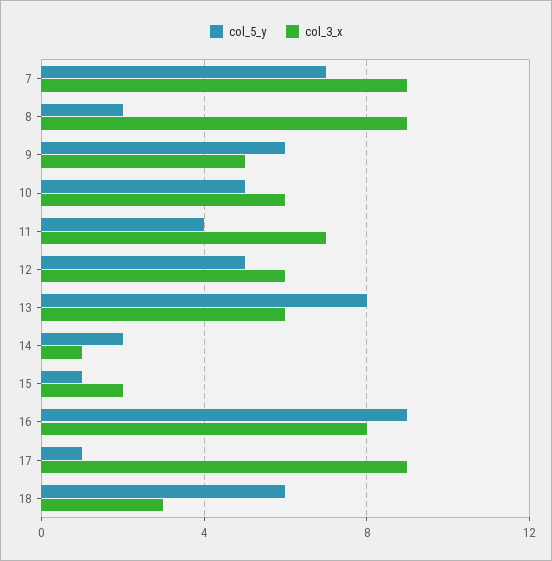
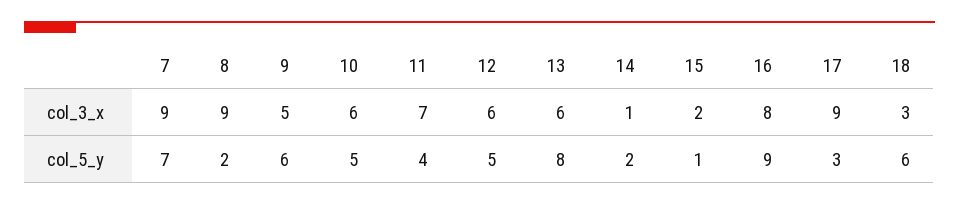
col_5_y, 17: 1 -> 3

